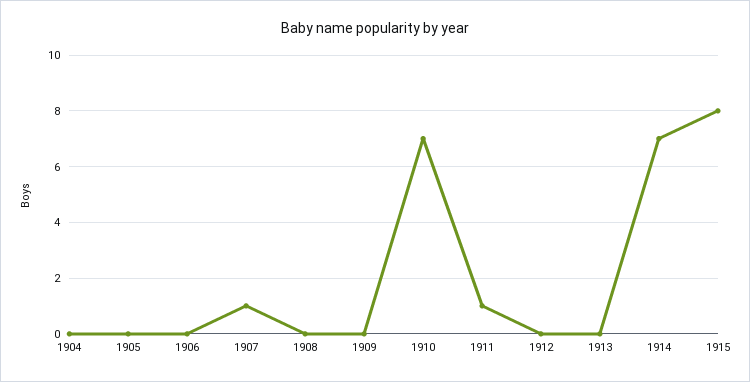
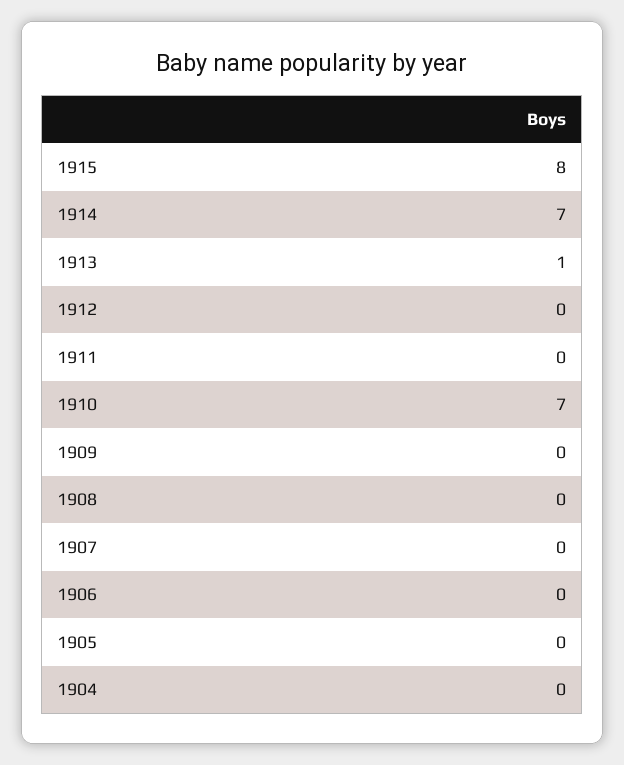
1907: 1 -> 0
1911: 1 -> 0
1913: 0 -> 1

